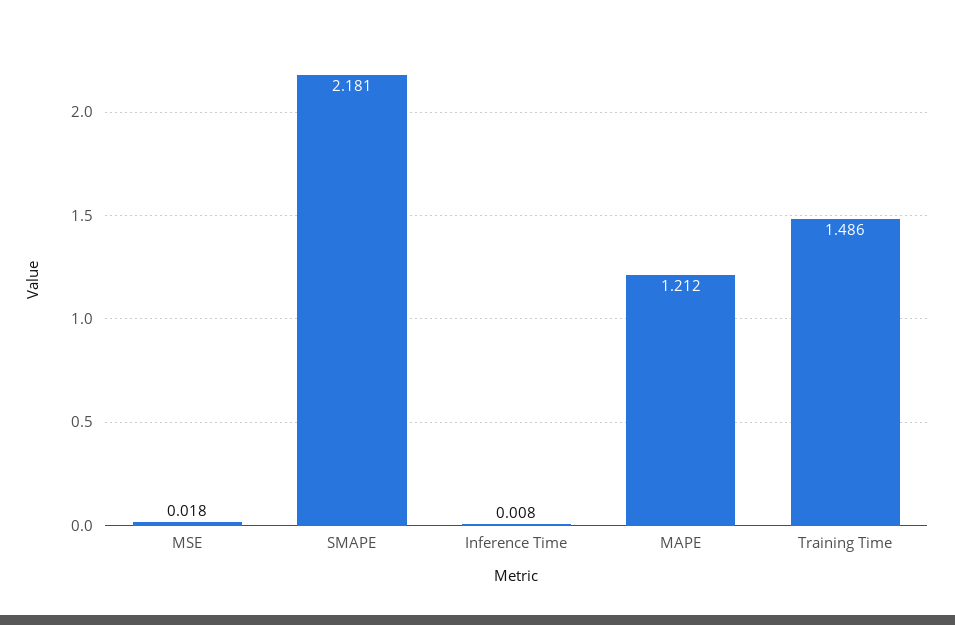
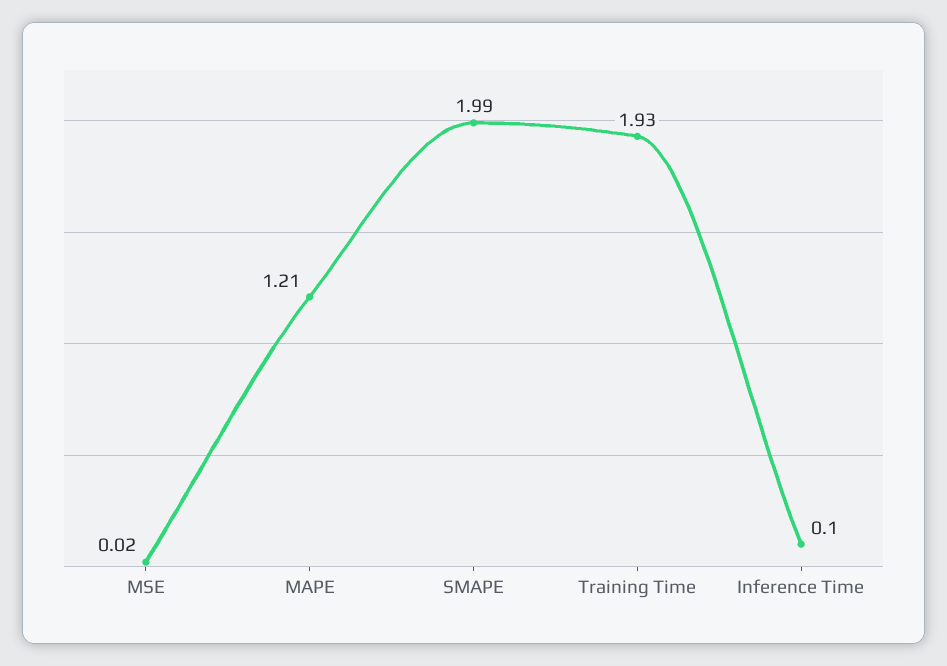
SMAPE: 2.181 -> 1.99
Inference Time: 0.008 -> 0.1
Training Time: 1.486 -> 1.93

